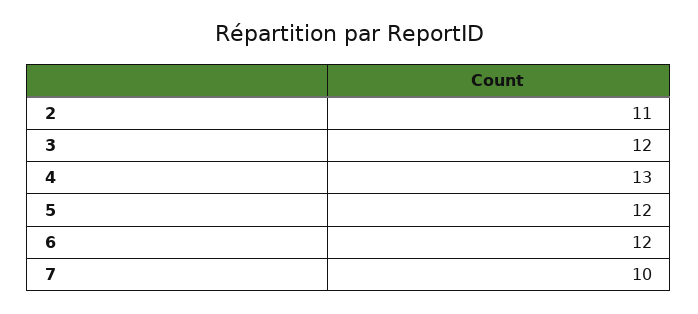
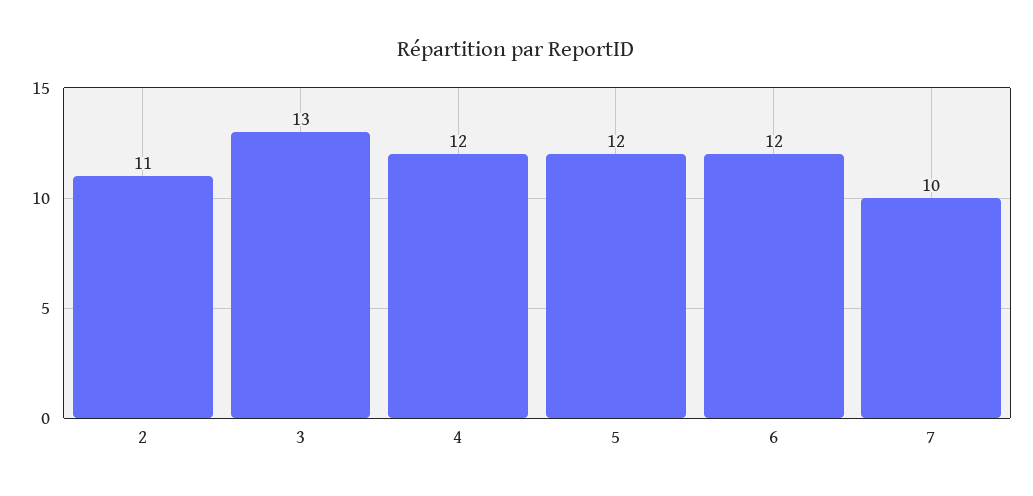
3: 12 -> 13
4: 13 -> 12

